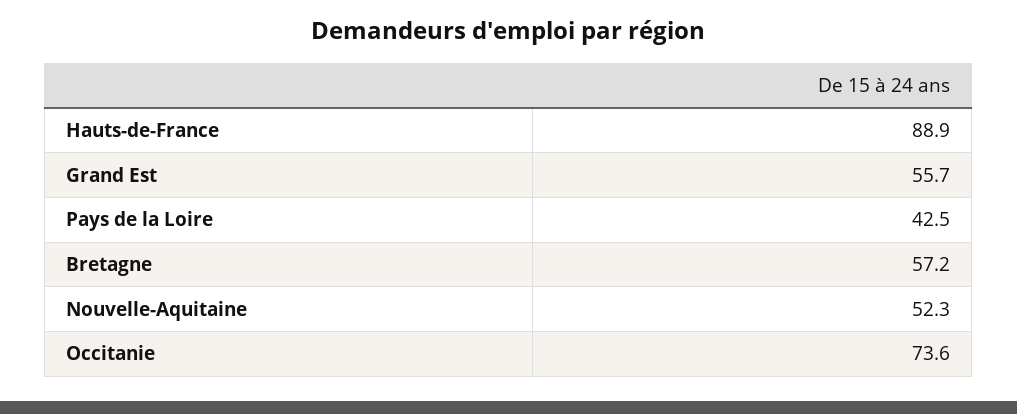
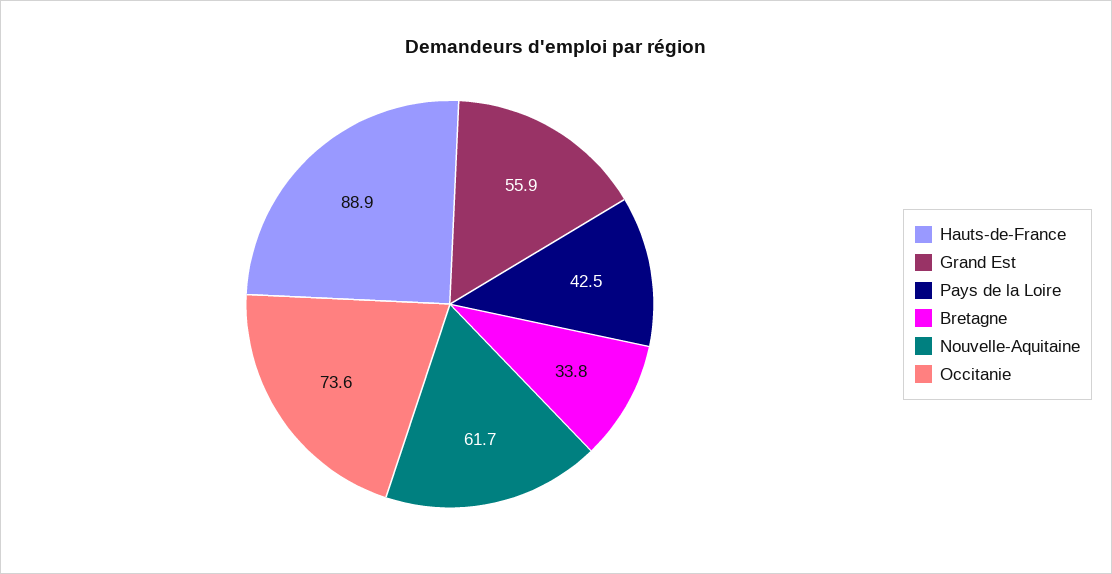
Grand Est: 55.7 -> 55.9
Bretagne: 57.2 -> 33.8
Nouvelle-Aquitaine: 52.3 -> 61.7

